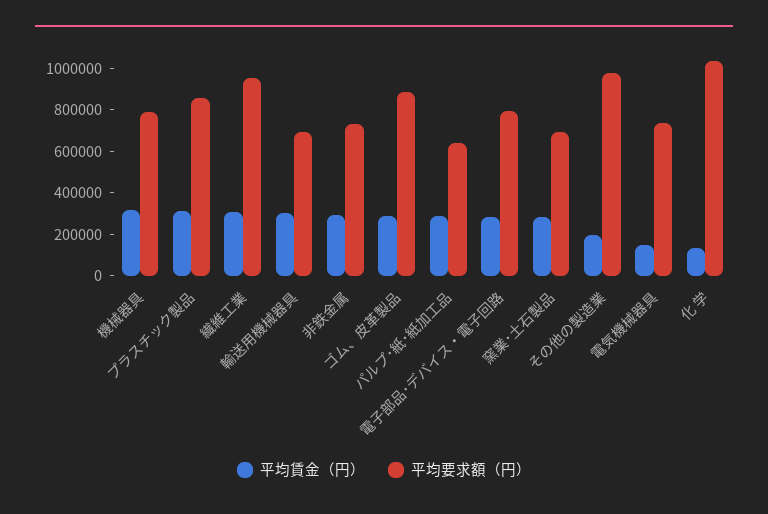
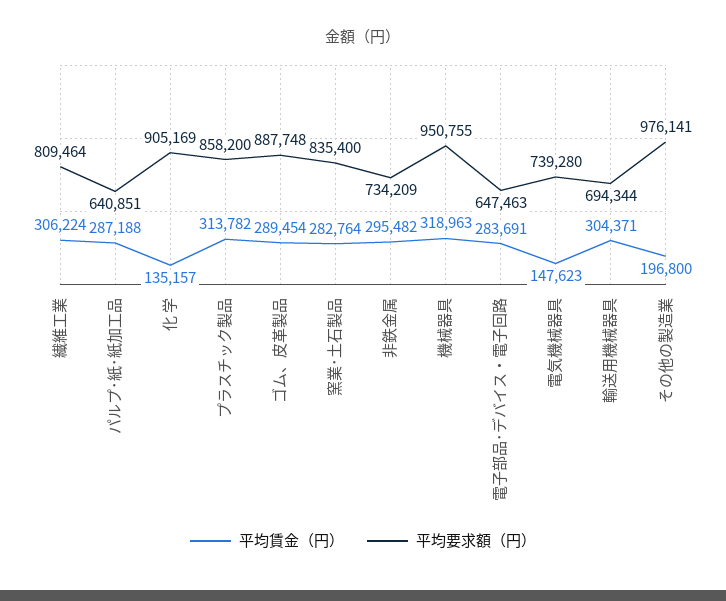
平均要求額（円）, 機械器具: 800000 -> 950755
平均要求額（円）, 繊維工業: 950000 -> 809464
平均要求額（円）, 電子部品･デバイス・電子回路: 800000 -> 647463
平均要求額（円）, 窯業･土石製品: 700000 -> 835400
平均要求額（円）, 化 学: 1050000 -> 905169

